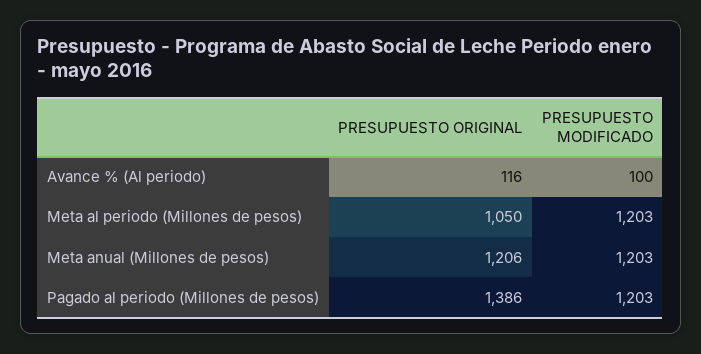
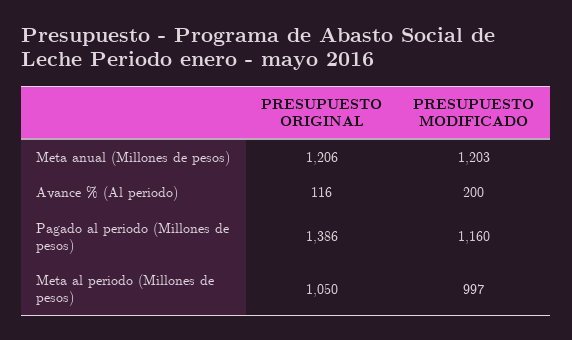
PRESUPUESTO MODIFICADO, Avance % (Al periodo): 100 -> 200
PRESUPUESTO MODIFICADO, Meta al periodo (Millones de pesos): 1203 -> 997
PRESUPUESTO MODIFICADO, Pagado al periodo (Millones de pesos): 1203 -> 1160

